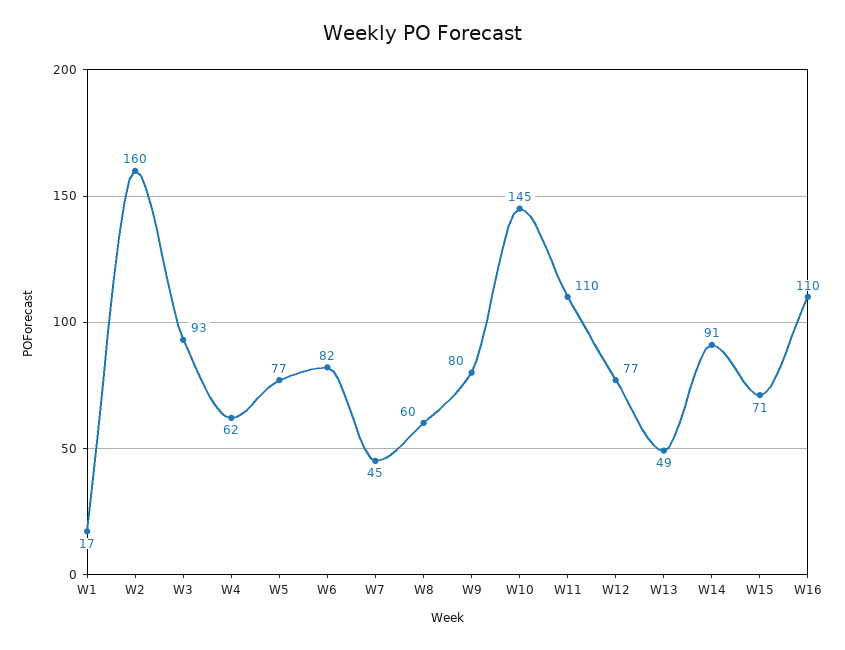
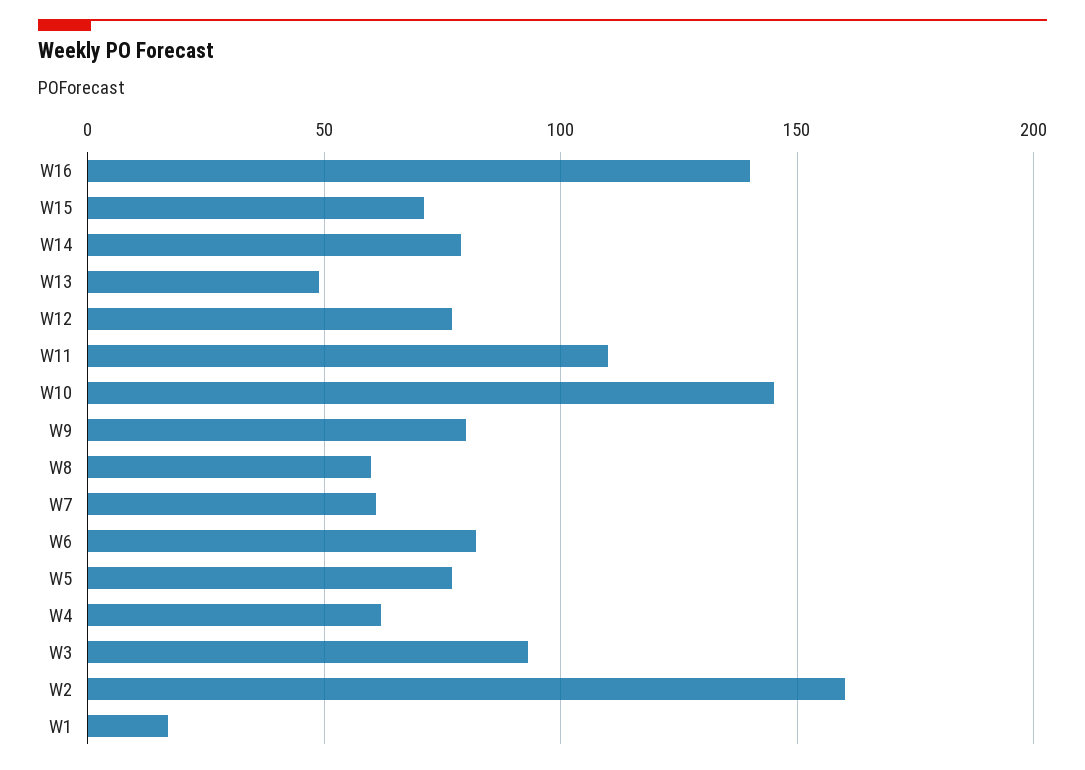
W7: 45 -> 60
W14: 91 -> 80
W16: 110 -> 140

